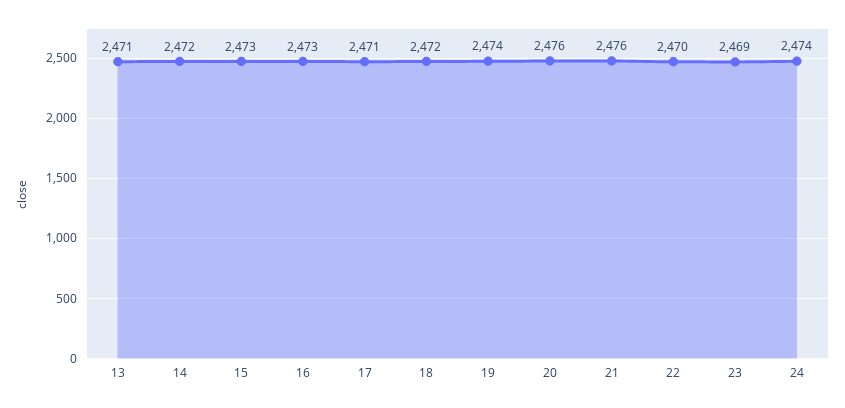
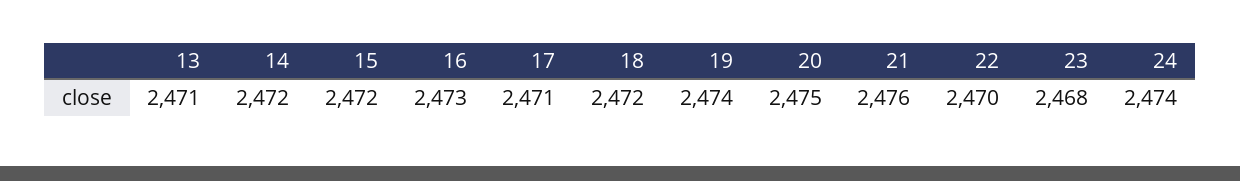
15: 2473 -> 2472
20: 2476 -> 2475
23: 2469 -> 2468

